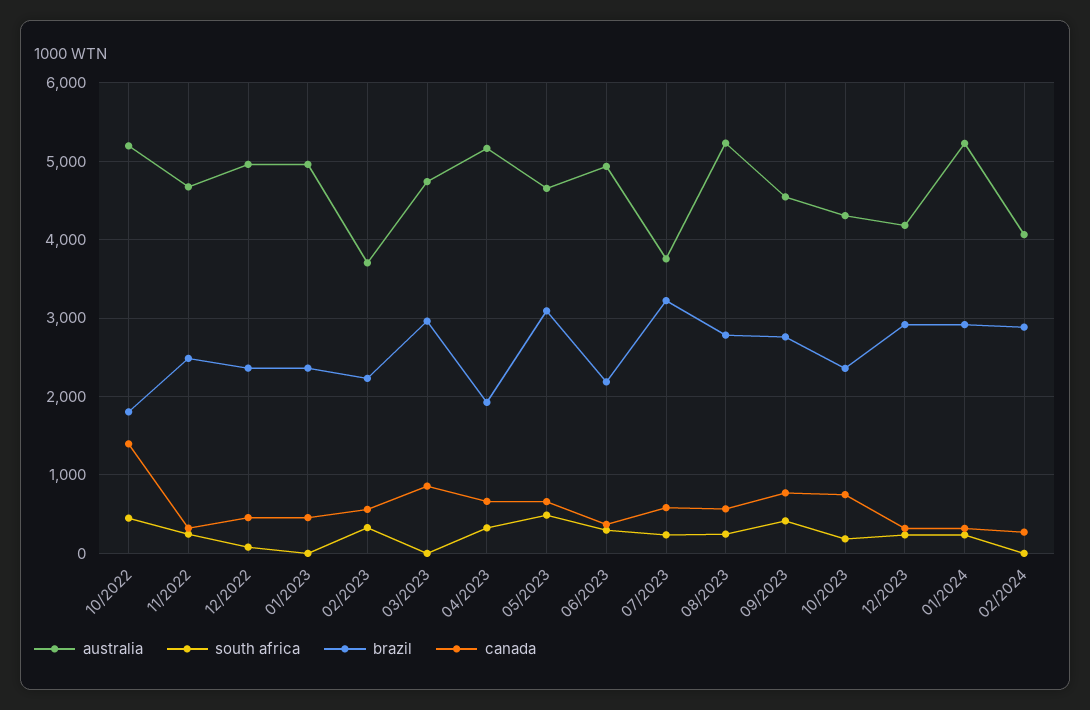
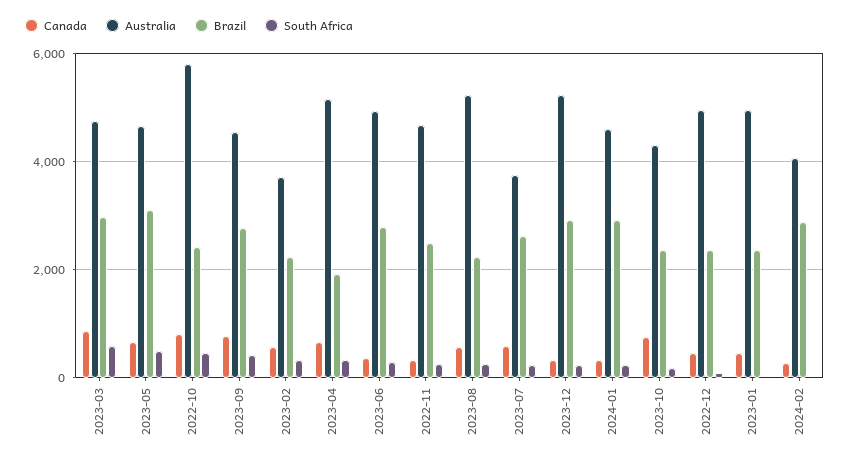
australia, 10/2022: 5200 -> 5800
brazil, 10/2022: 1800 -> 2400
canada, 10/2022: 1400 -> 800
south africa, 03/2023: 0 -> 600
brazil, 06/2023: 2200 -> 2800
brazil, 07/2023: 3200 -> 2600
brazil, 08/2023: 2800 -> 2200
australia, 12/2023: 4200 -> 5200
australia, 01/2024: 5200 -> 4600

